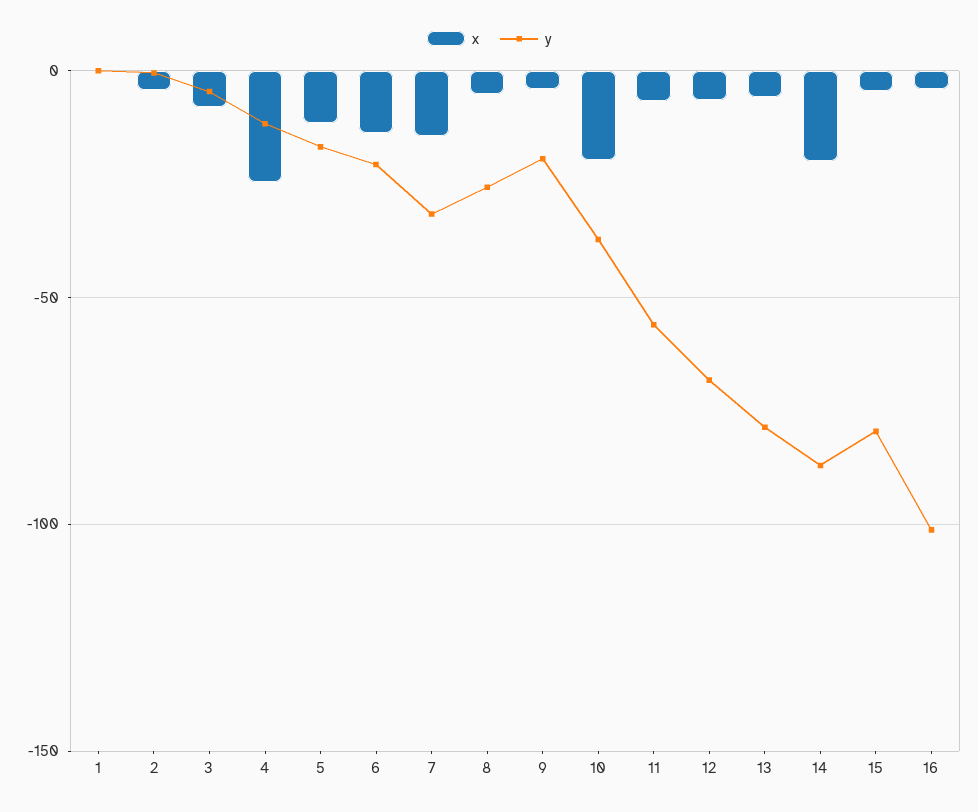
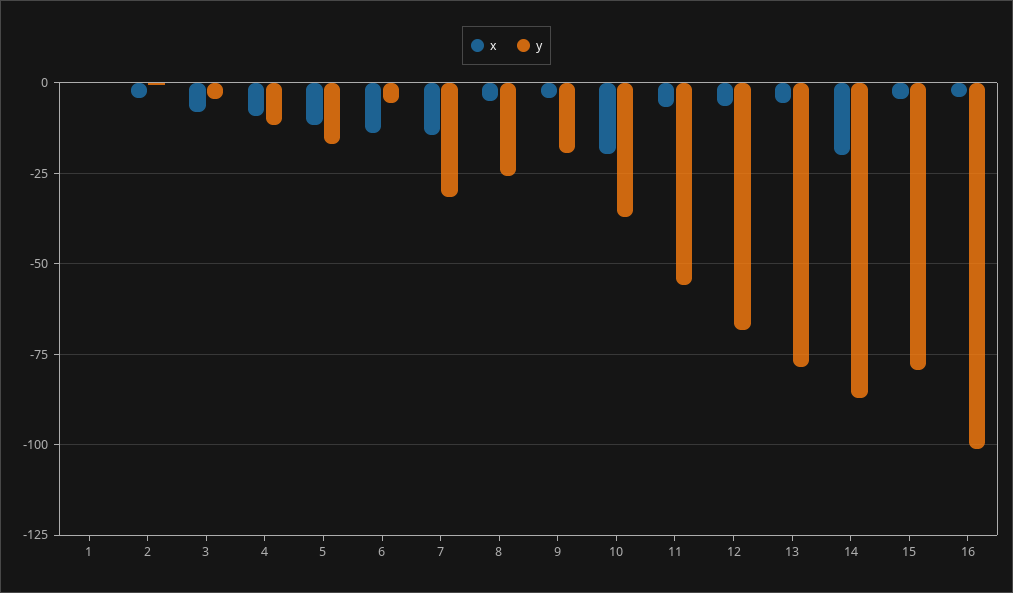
x, 4: -25 -> -10
y, 6: -20 -> -5

